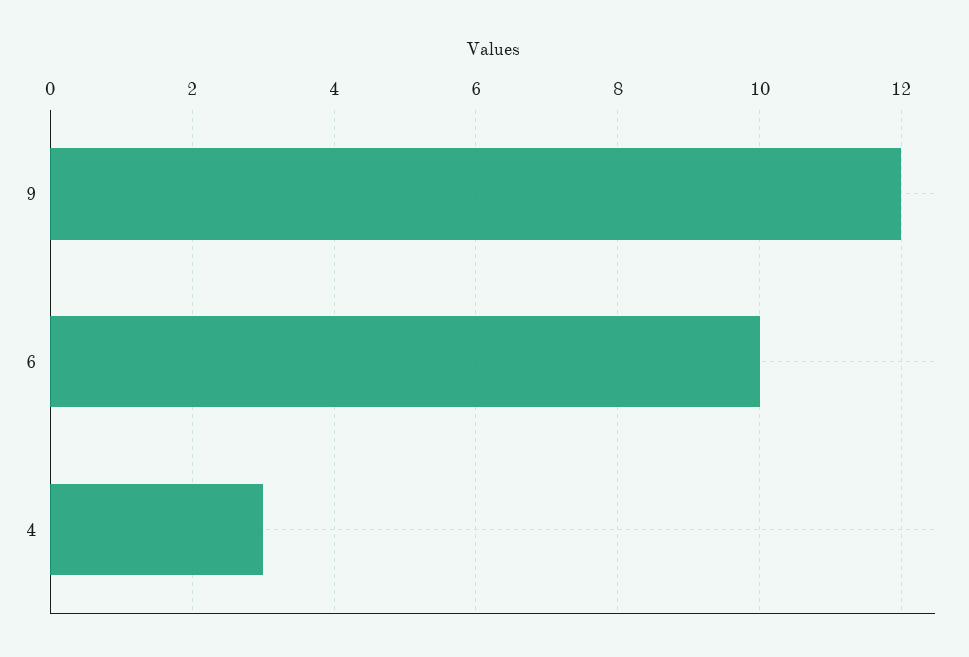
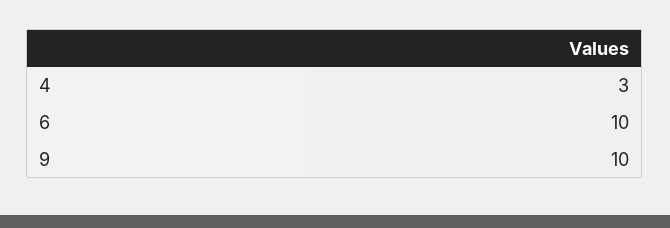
9: 12 -> 10

